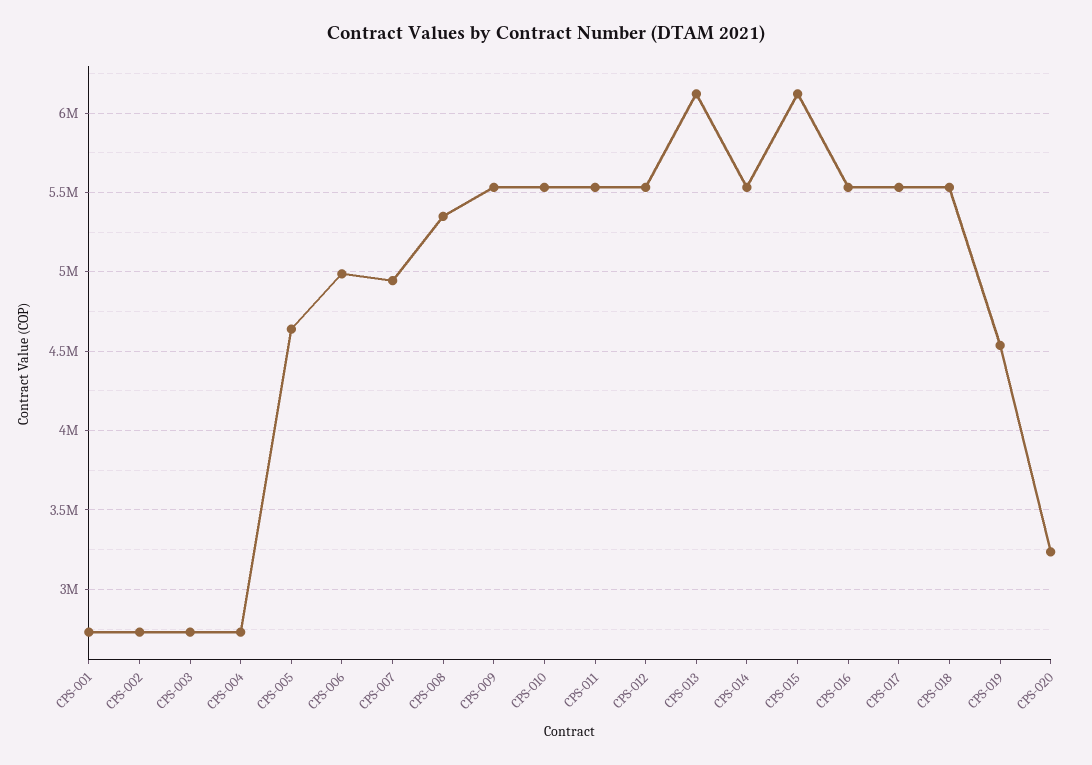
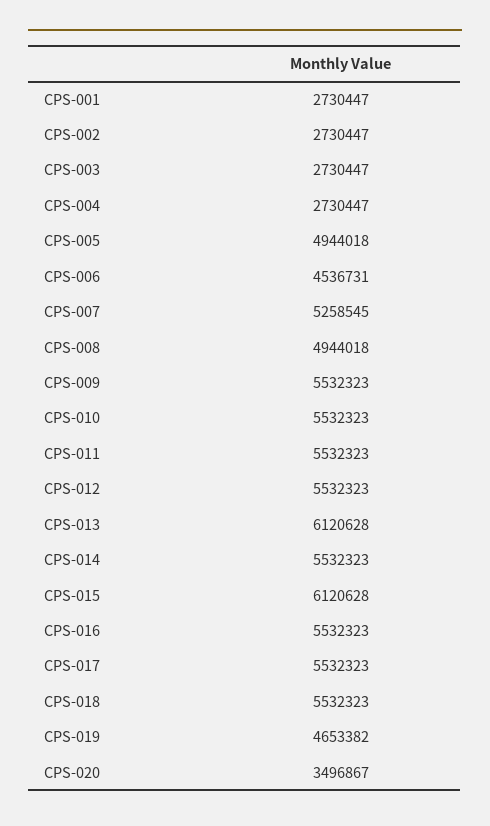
CPS-005: 4650000 -> 4944018
CPS-006: 5000000 -> 4536731
CPS-007: 4950000 -> 5258545
CPS-008: 5350000 -> 4944018
CPS-019: 4550000 -> 4653382
CPS-020: 3250000 -> 3496867

